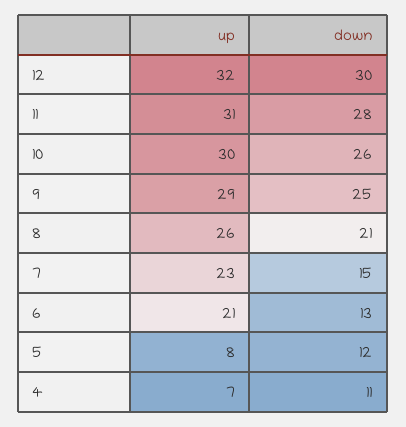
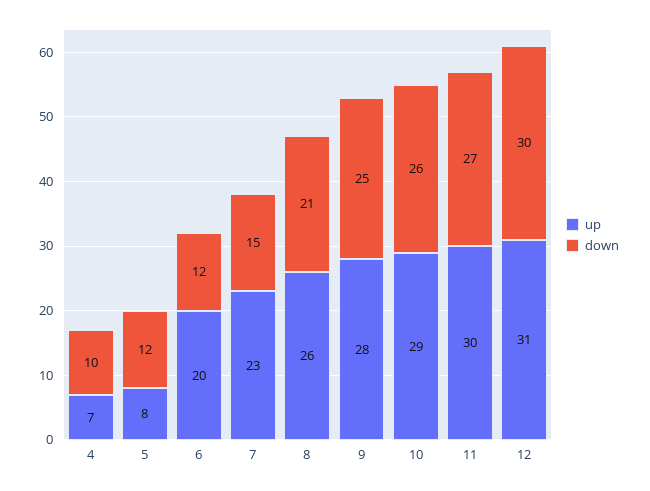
up, 12: 32 -> 31
up, 11: 31 -> 30
down, 11: 28 -> 27
up, 10: 30 -> 29
up, 9: 29 -> 28
up, 6: 21 -> 20
down, 6: 13 -> 12
down, 4: 11 -> 10

